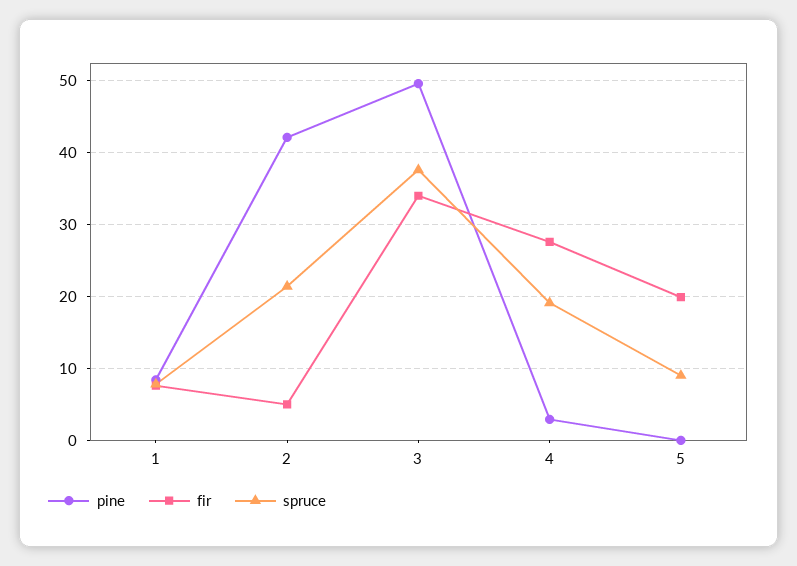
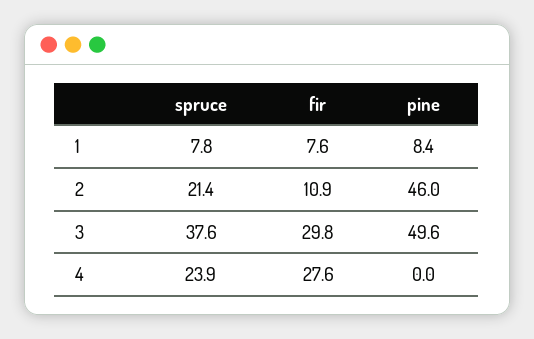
pine, 2: 42 -> 46
fir, 2: 5 -> 10.9
fir, 3: 34 -> 29.8
pine, 4: 3 -> 0
spruce, 4: 19 -> 23.9
pine, 5: 0 -> none
fir, 5: 20 -> none
spruce, 5: 9 -> none

